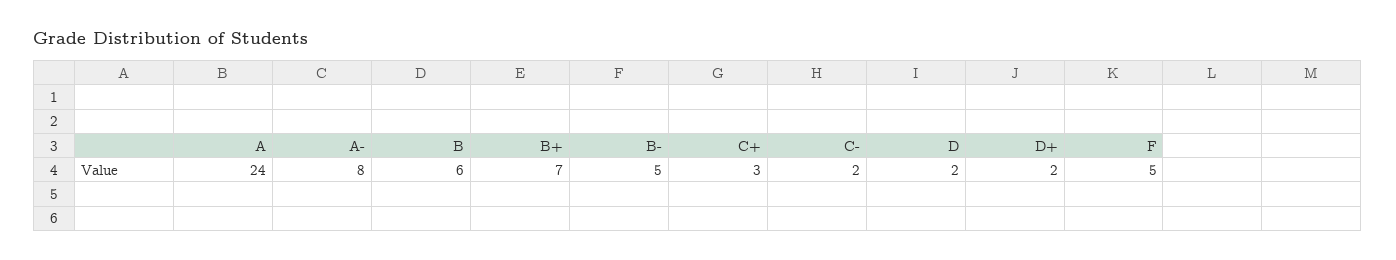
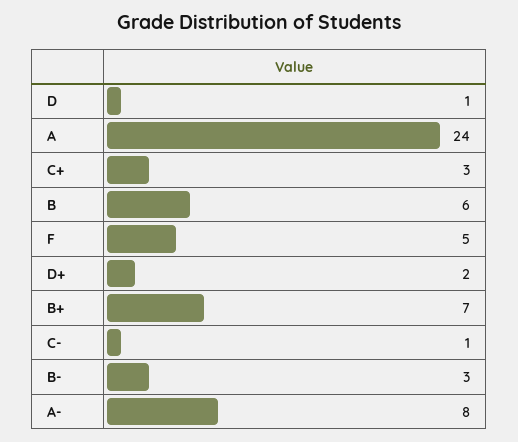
B-: 5 -> 3
C-: 2 -> 1
D: 2 -> 1

